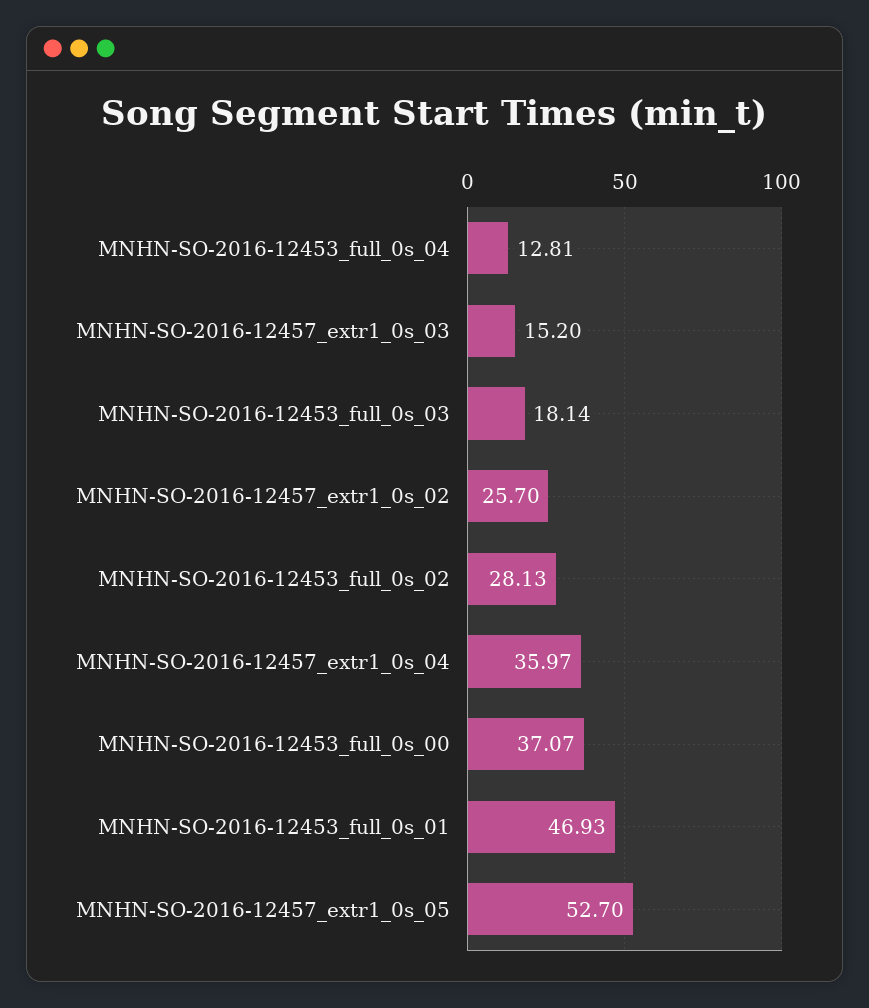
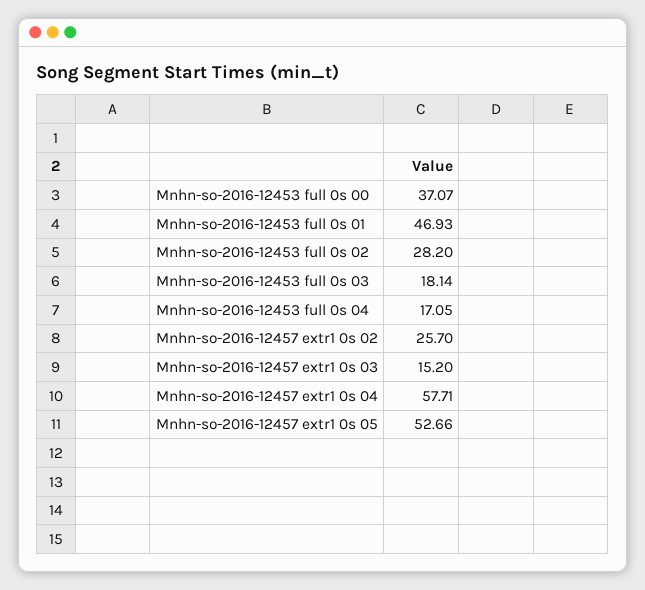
MNHN-SO-2016-12453_full_0s_04: 12.81 -> 17.05
MNHN-SO-2016-12453_full_0s_02: 28.13 -> 28.2
MNHN-SO-2016-12457_extr1_0s_04: 35.97 -> 57.71
MNHN-SO-2016-12457_extr1_0s_05: 52.7 -> 52.66

